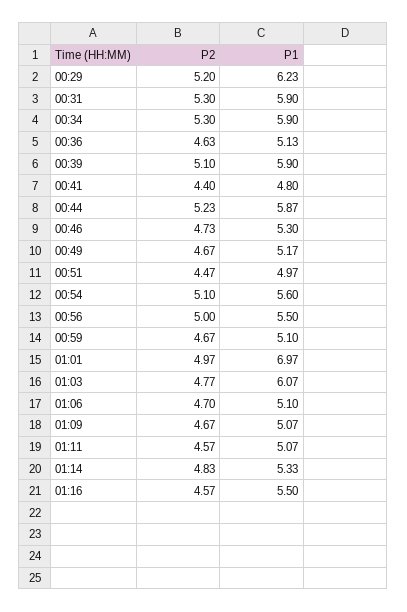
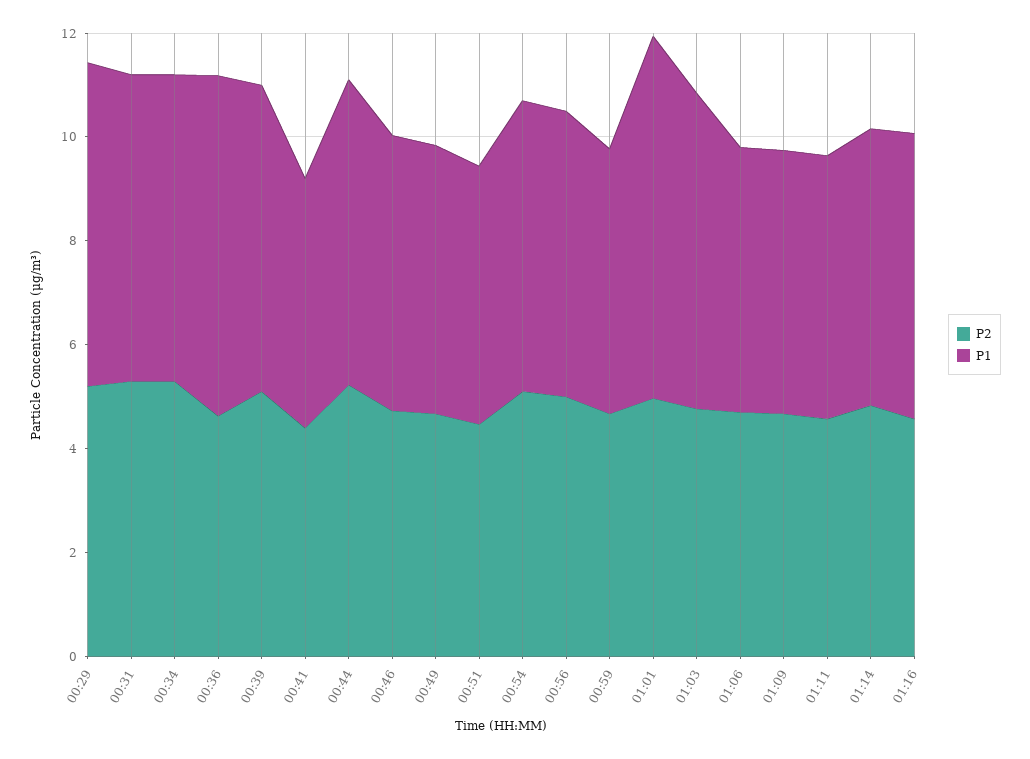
P1, 00:36: 5.13 -> 6.5

